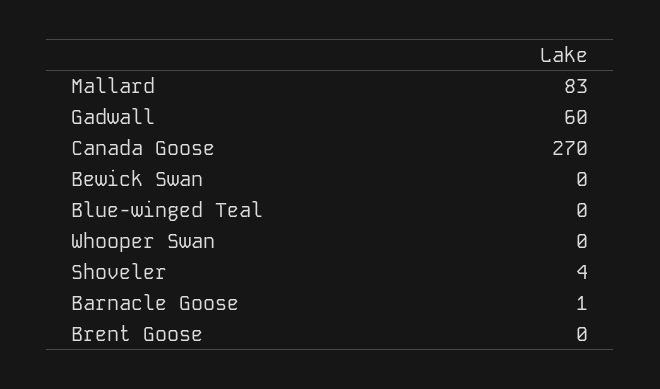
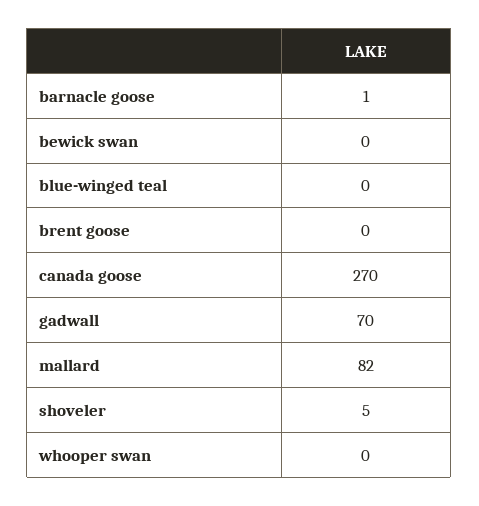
Mallard: 83 -> 82
Gadwall: 60 -> 70
Shoveler: 4 -> 5

